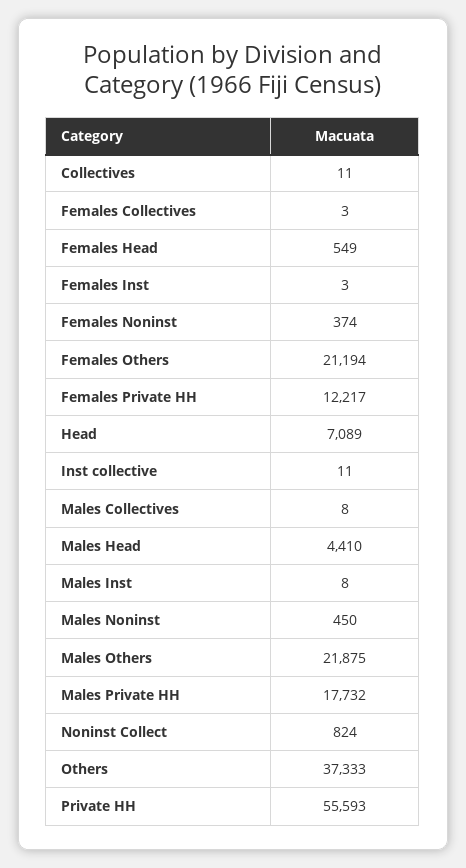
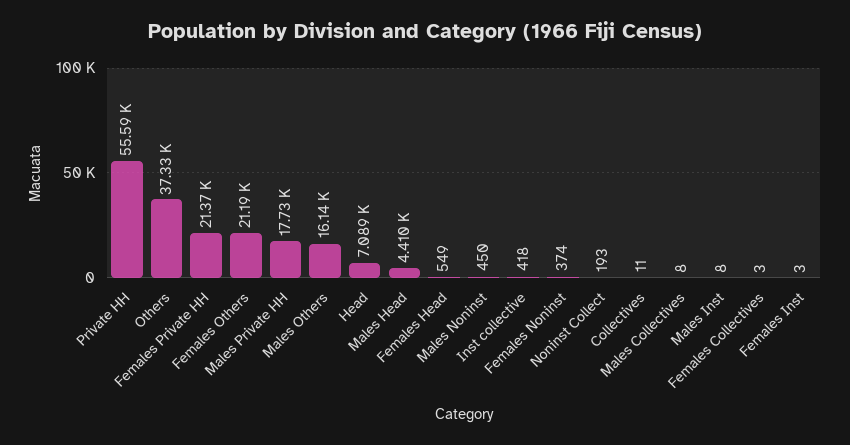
Females Private HH: 12217 -> 21370
Inst collective: 11 -> 418
Males Others: 21875 -> 16140
Noninst Collect: 824 -> 193

